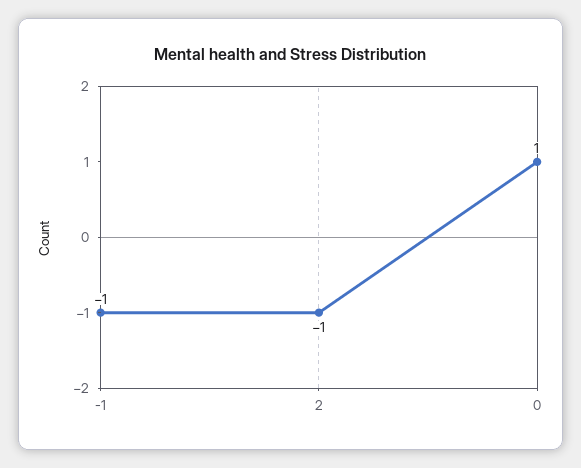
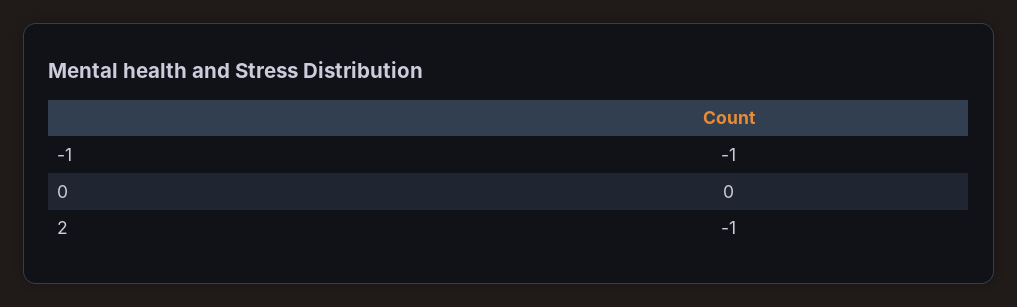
0: 1 -> 0

